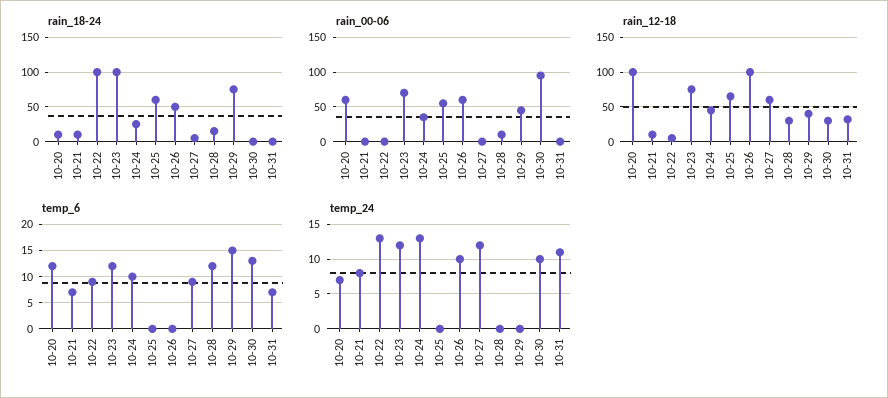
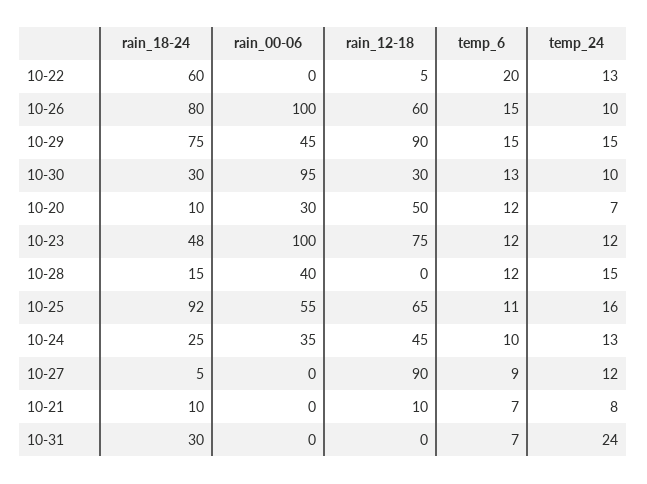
rain_18-24, 10-22: 100 -> 60
rain_18-24, 10-23: 100 -> 48
rain_18-24, 10-25: 60 -> 92
rain_18-24, 10-26: 50 -> 80
rain_18-24, 10-30: 0 -> 30
rain_18-24, 10-31: 0 -> 30
rain_00-06, 10-20: 60 -> 30
rain_00-06, 10-23: 70 -> 100
rain_00-06, 10-26: 60 -> 100
rain_00-06, 10-28: 10 -> 40
rain_12-18, 10-20: 100 -> 50
rain_12-18, 10-26: 100 -> 60
rain_12-18, 10-27: 60 -> 90
rain_12-18, 10-28: 30 -> 0
rain_12-18, 10-29: 40 -> 90
rain_12-18, 10-31: 30 -> 0
temp_6, 10-22: 10 -> 20
temp_6, 10-25: 0 -> 11
temp_6, 10-26: 0 -> 15
temp_24, 10-25: 0 -> 16
temp_24, 10-28: 0 -> 15
temp_24, 10-29: 0 -> 15
temp_24, 10-31: 11 -> 24

